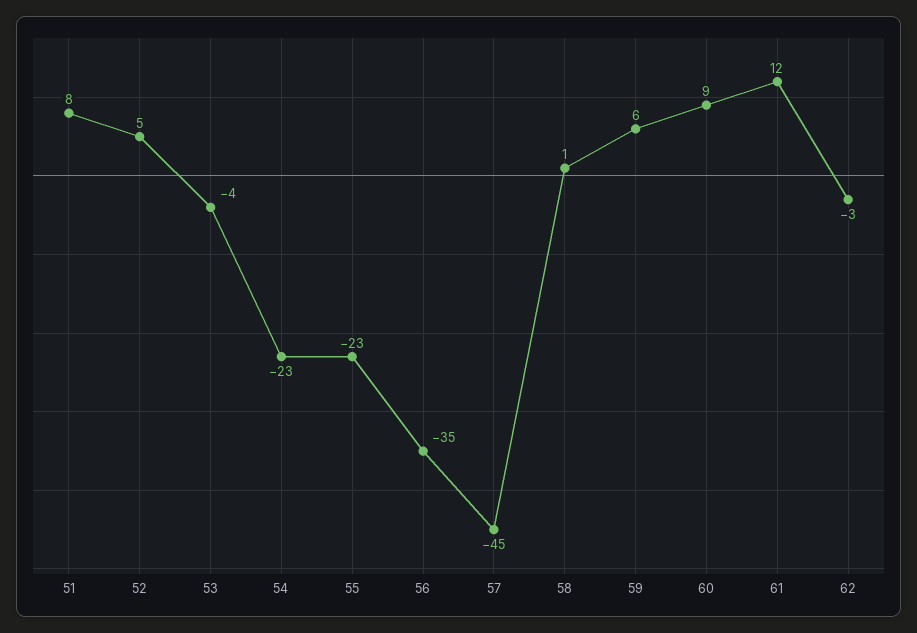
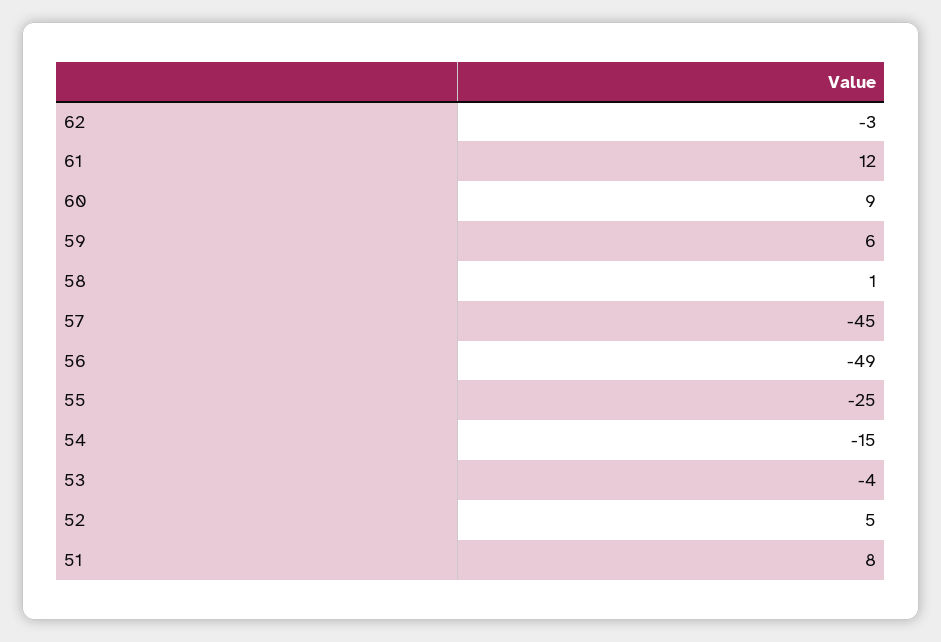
54: -23 -> -15
55: -23 -> -25
56: -35 -> -49

